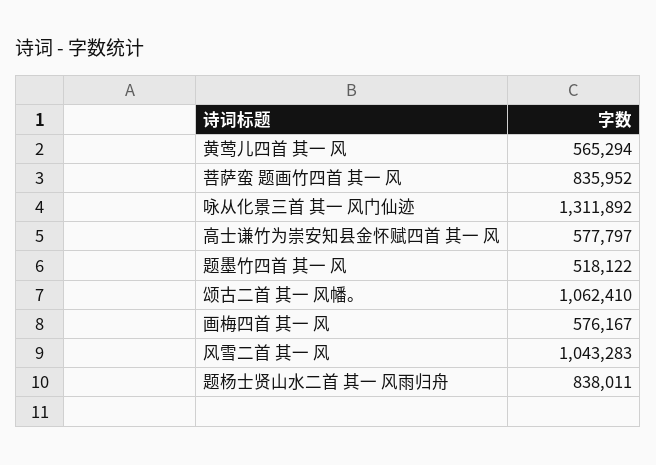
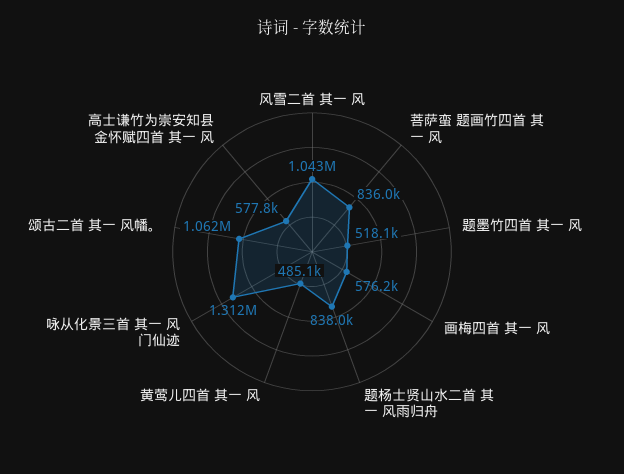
黄莺儿四首 其一 风: 565294 -> 485100

